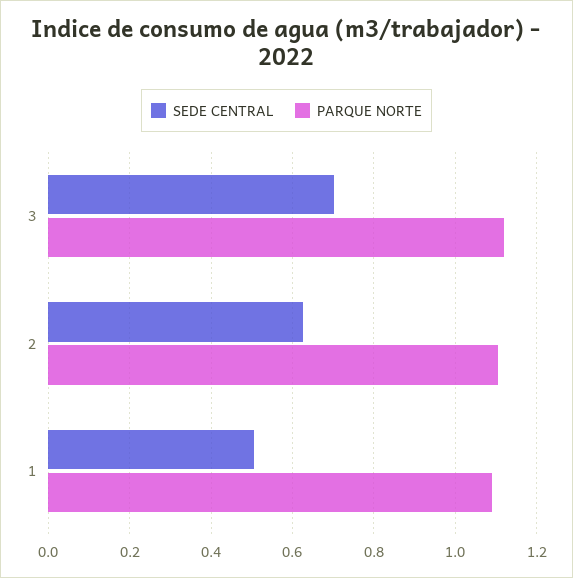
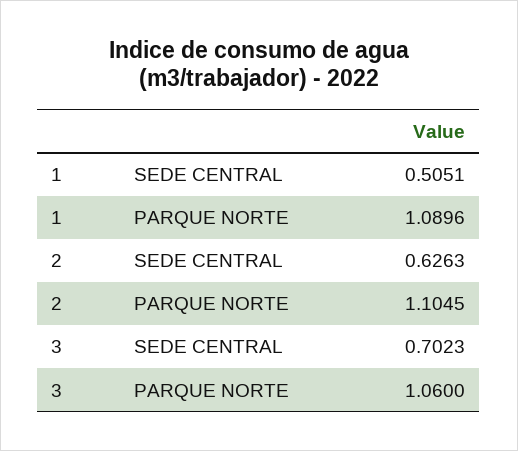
PARQUE NORTE, 3: 1.12 -> 1.06

